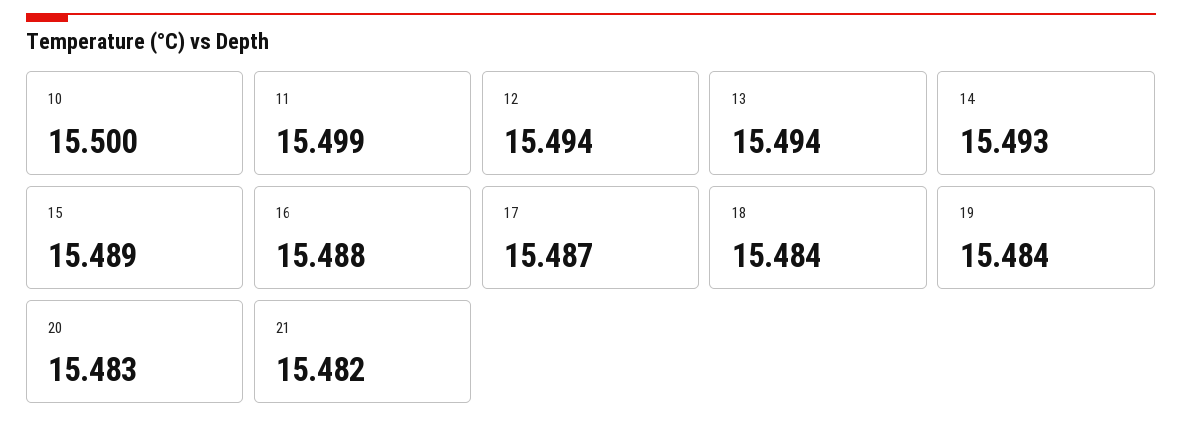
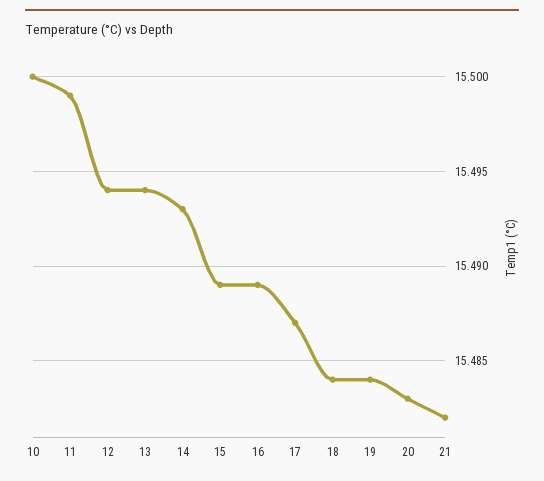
16: 15.488 -> 15.489

